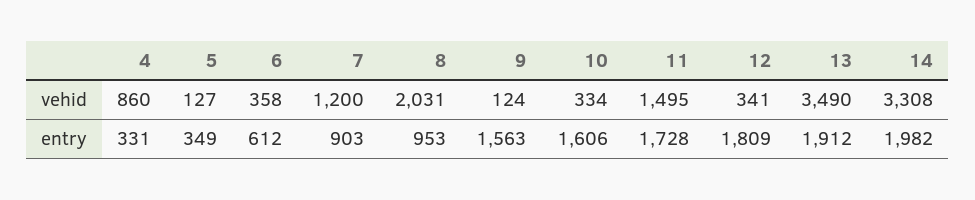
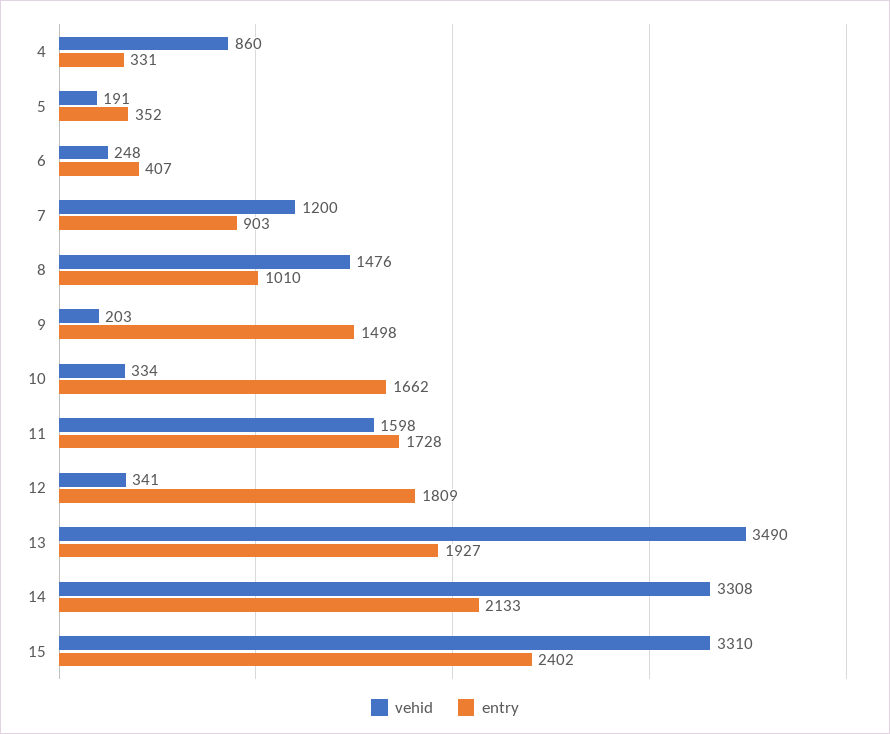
vehid, 5: 127 -> 191
vehid, 6: 358 -> 248
vehid, 8: 2031 -> 1476
vehid, 9: 124 -> 203
vehid, 11: 1495 -> 1598
entry, 5: 349 -> 352
entry, 6: 612 -> 407
entry, 8: 953 -> 1010
entry, 9: 1563 -> 1498
entry, 10: 1606 -> 1662
entry, 13: 1912 -> 1927
entry, 14: 1982 -> 2133
vehid, 15: none -> 3310
entry, 15: none -> 2402

